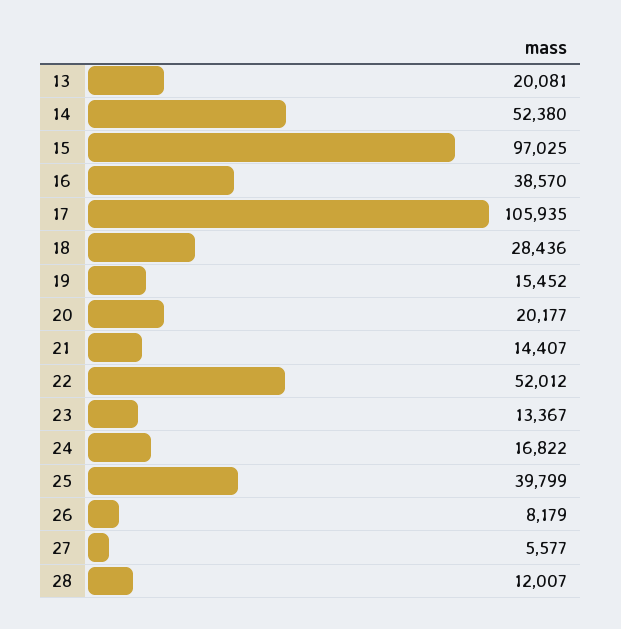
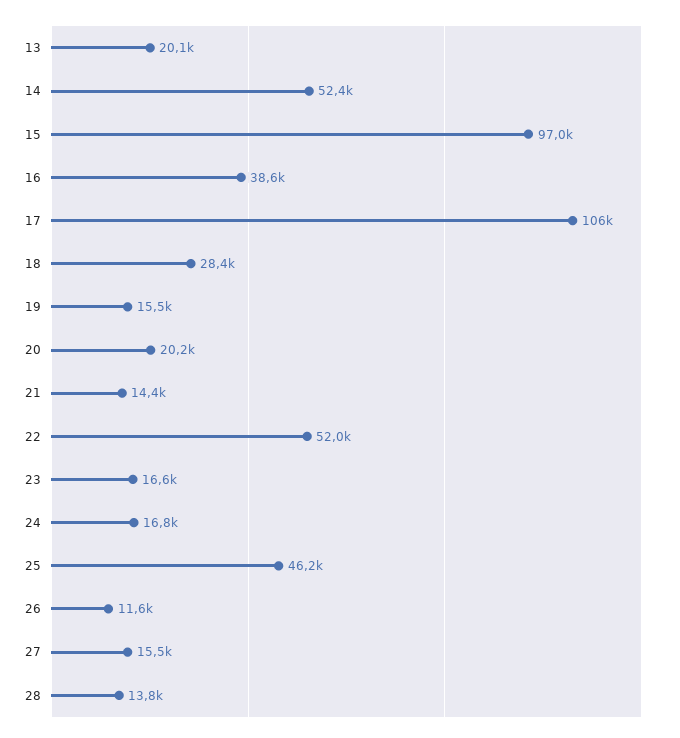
23: 13367 -> 16600
25: 39799 -> 46200
26: 8179 -> 11600
27: 5577 -> 15500
28: 12007 -> 13800

